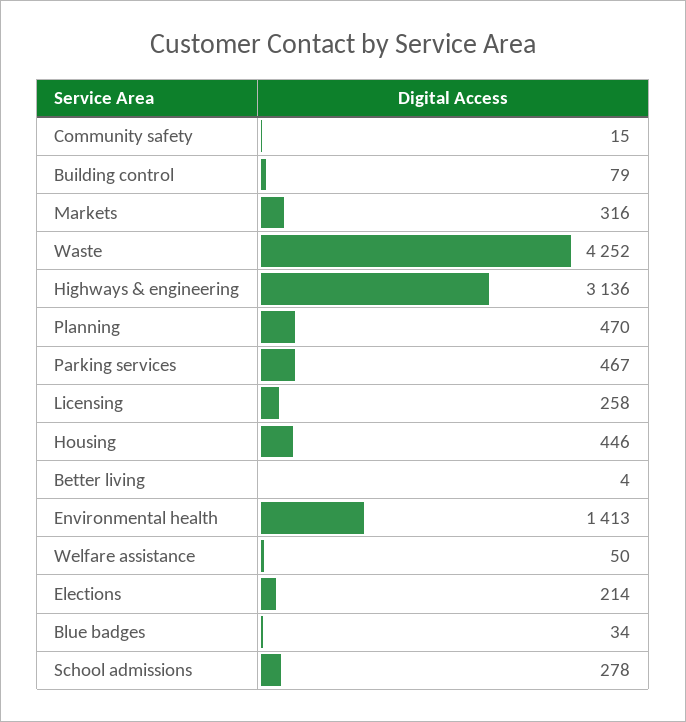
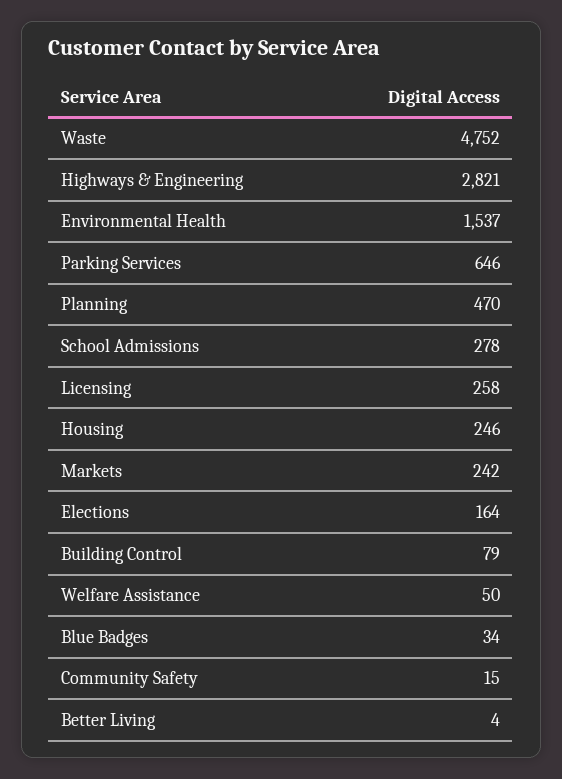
Markets: 316 -> 242
Waste: 4252 -> 4752
Highways & engineering: 3136 -> 2821
Parking services: 467 -> 646
Housing: 446 -> 246
Environmental health: 1413 -> 1537
Elections: 214 -> 164

